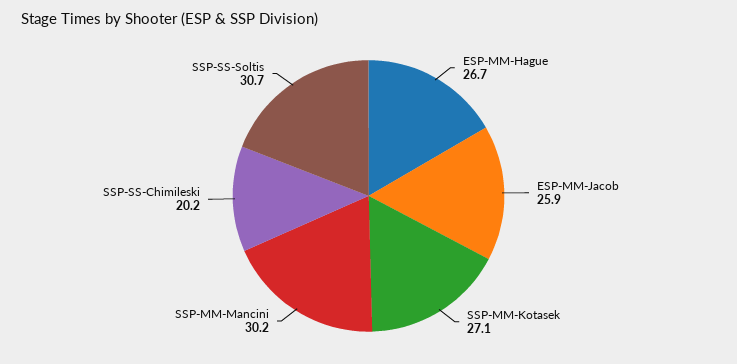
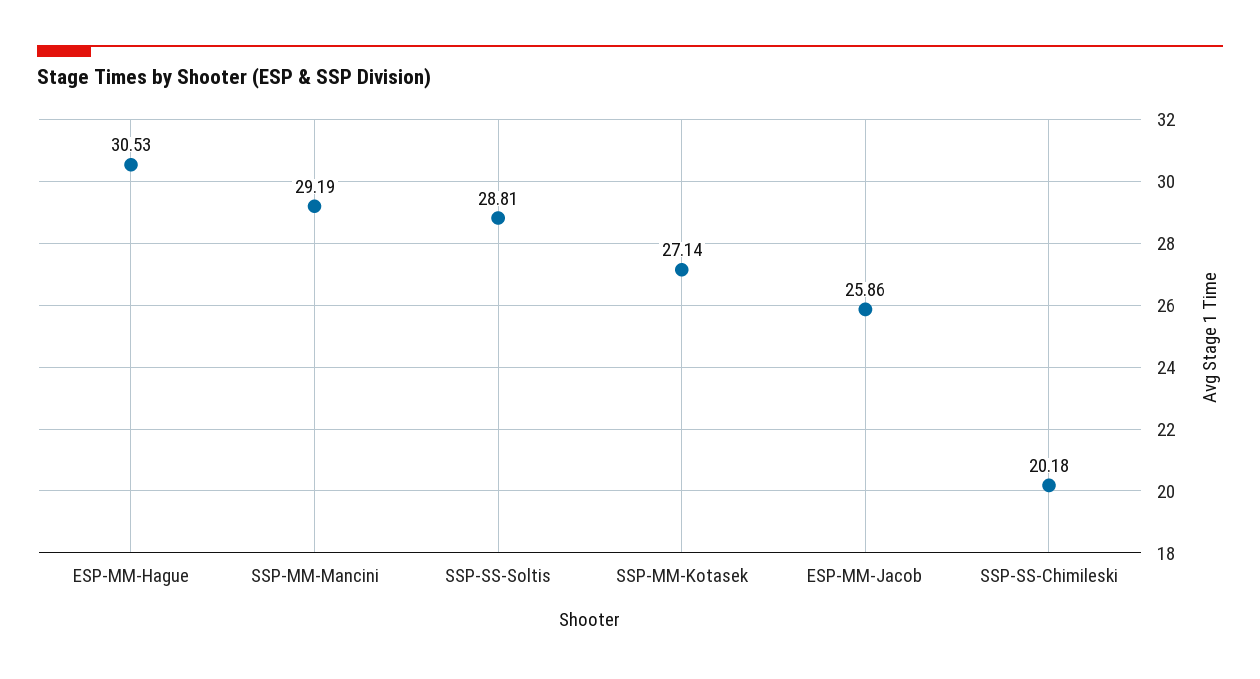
ESP-MM-Hague: 26.7 -> 30.53
SSP-MM-Mancini: 30.2 -> 29.19
SSP-SS-Soltis: 30.7 -> 28.81

